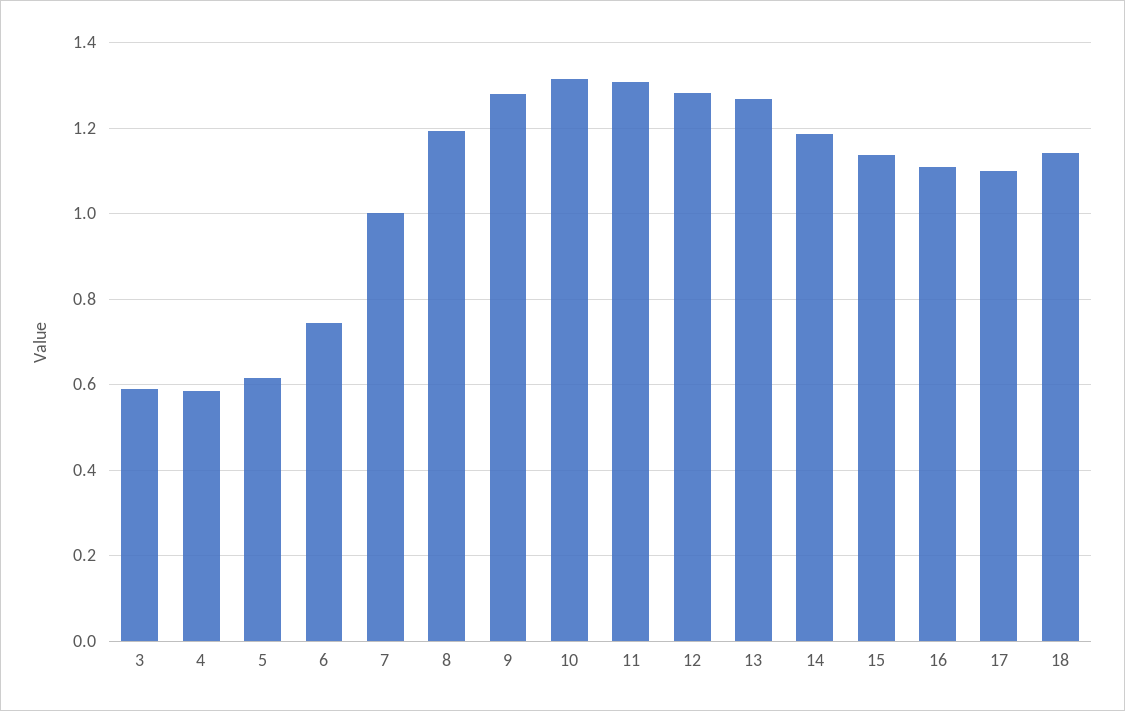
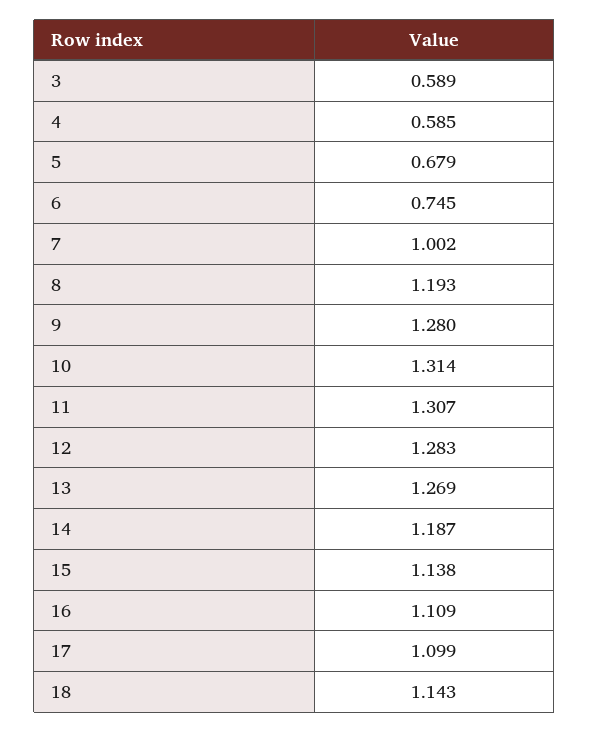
5: 0.62 -> 0.679

